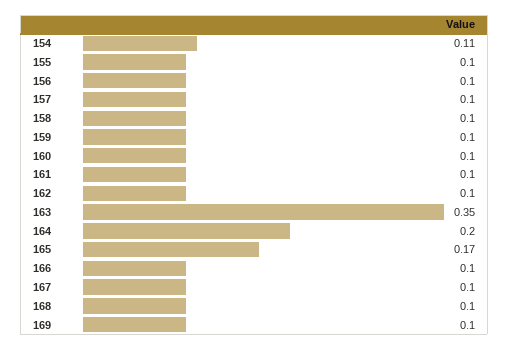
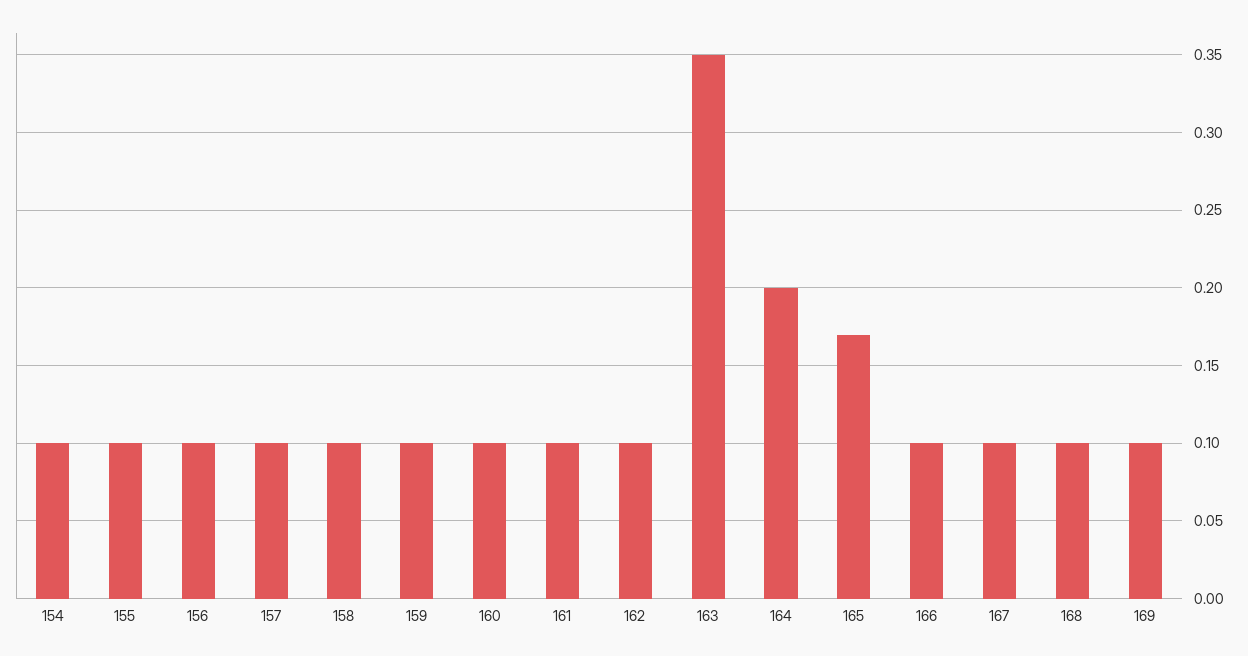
154: 0.11 -> 0.1

